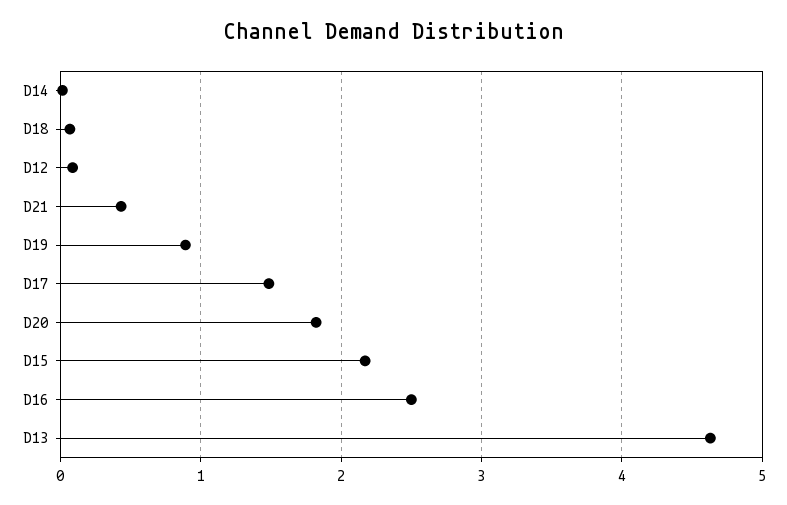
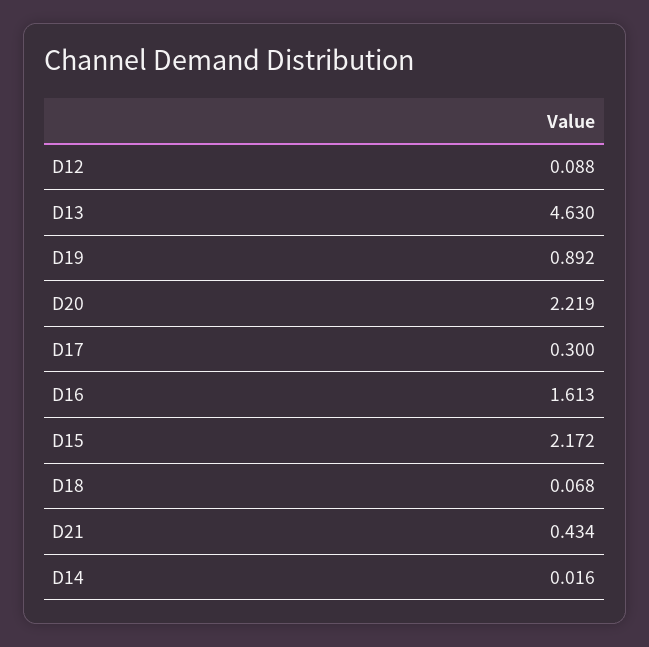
D17: 1.5 -> 0.3
D20: 1.8 -> 2.219
D16: 2.5 -> 1.613

